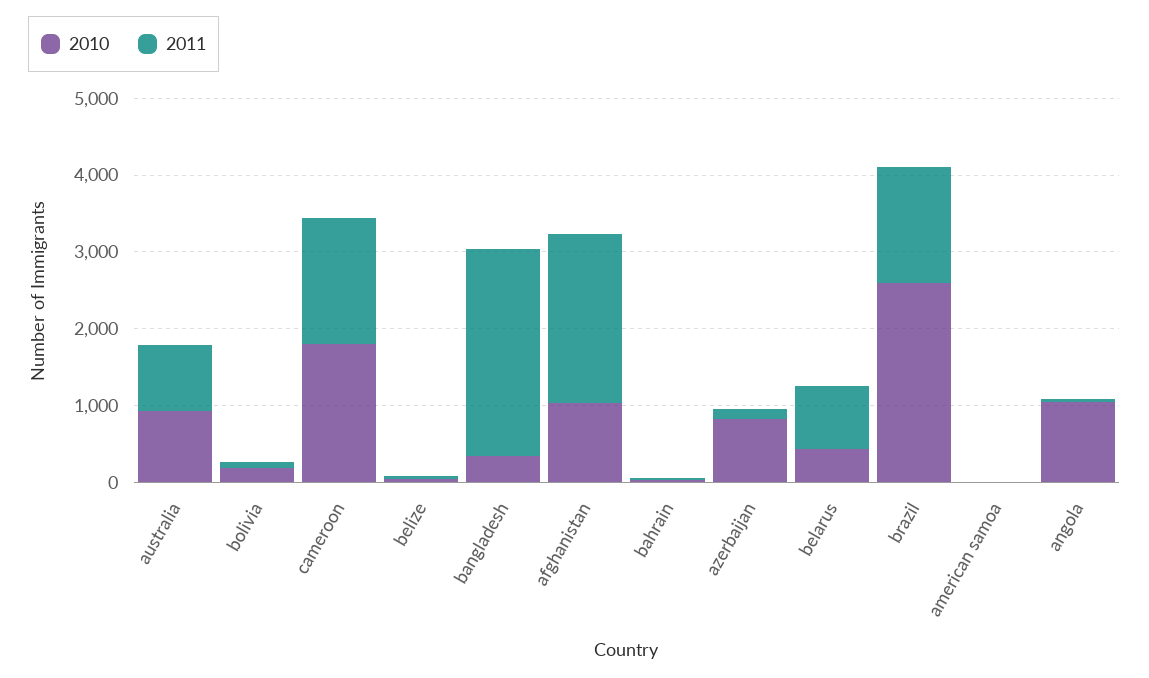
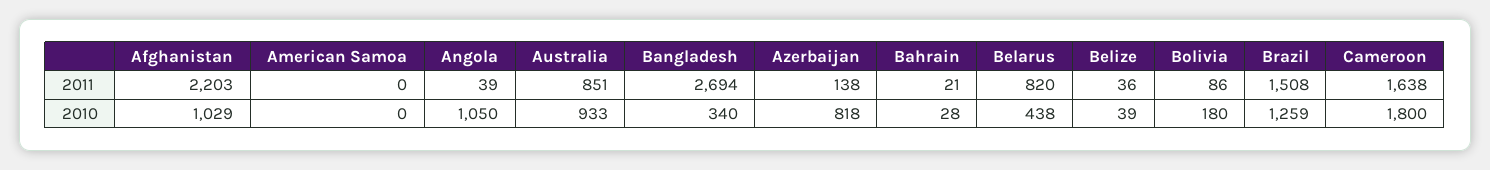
2010, brazil: 2600 -> 1259

